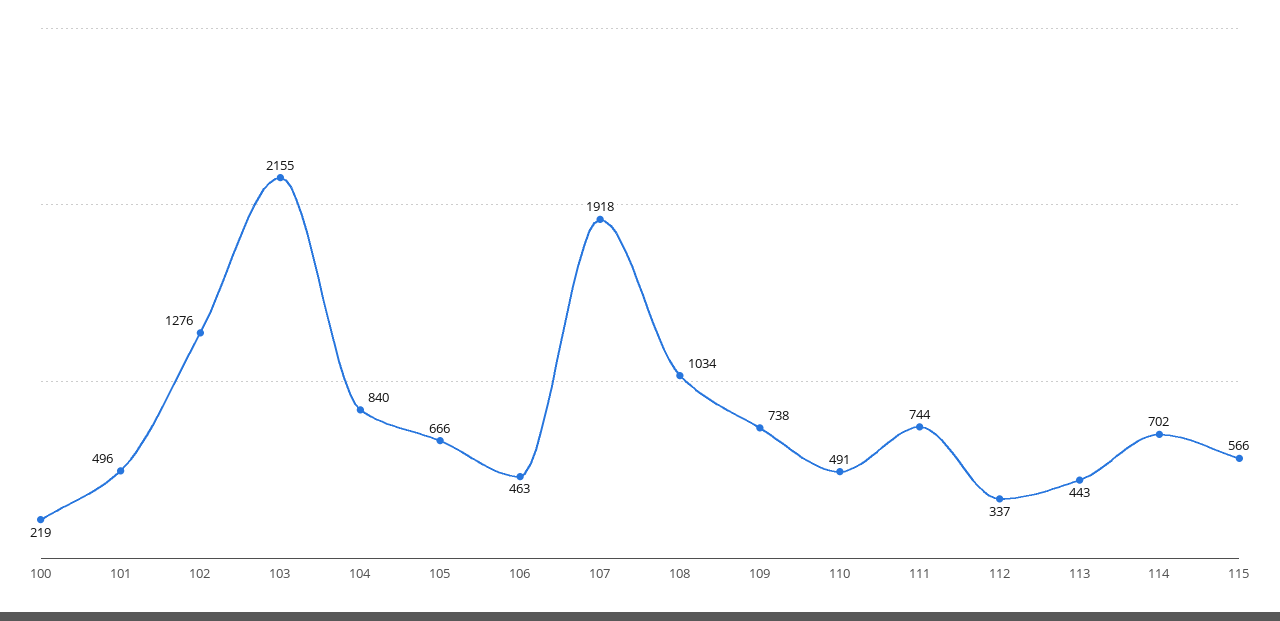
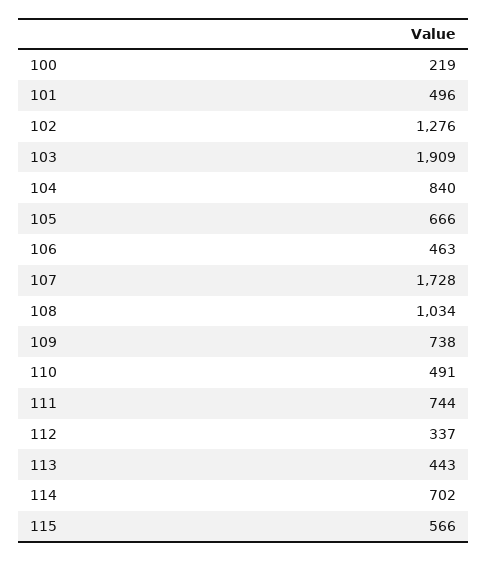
103: 2155 -> 1909
107: 1918 -> 1728

